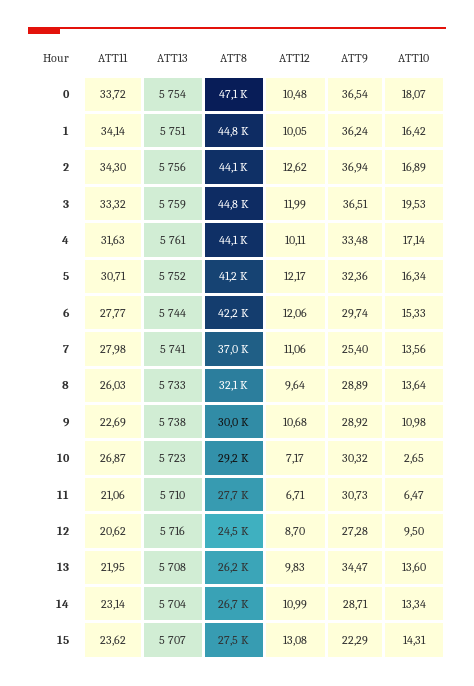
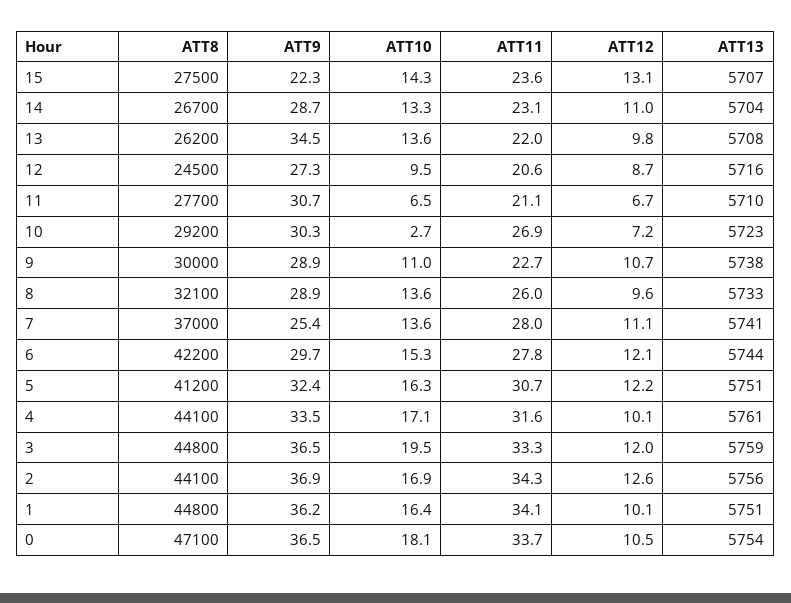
ATT13, 5: 5752 -> 5751

